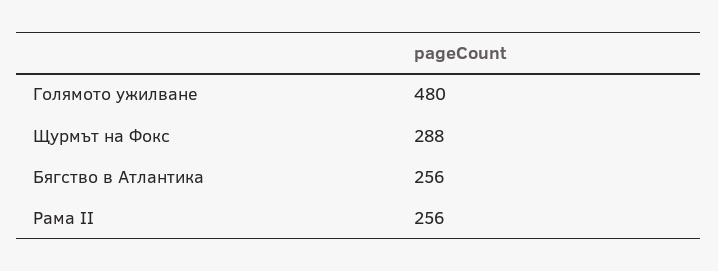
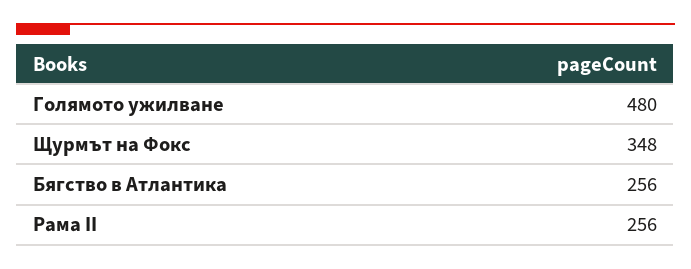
Щурмът на Фокс: 288 -> 348

